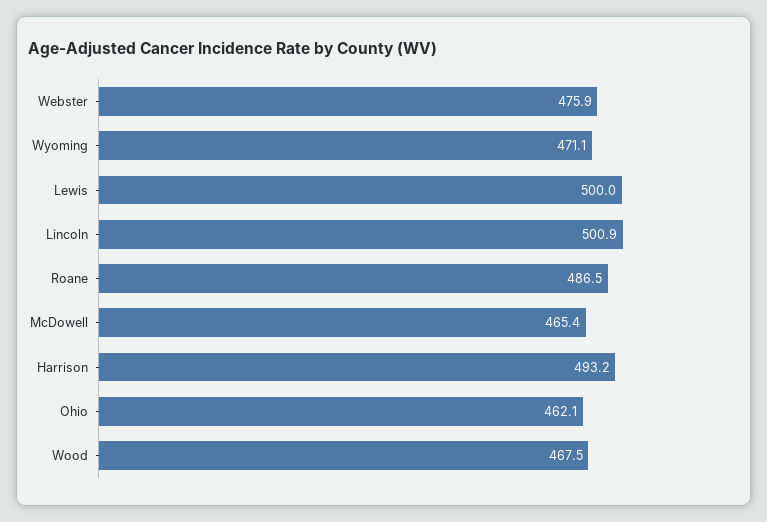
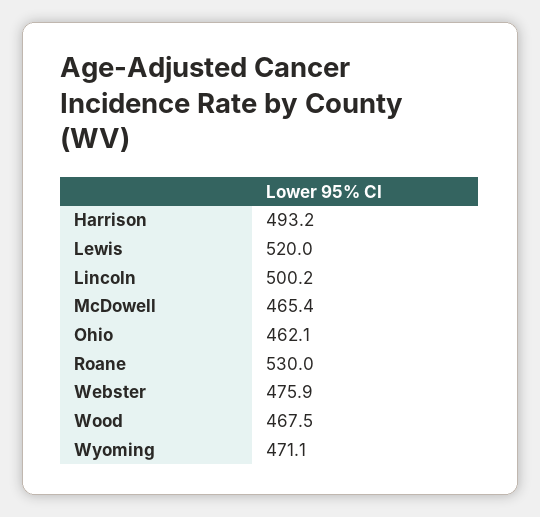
Lewis: 500 -> 520
Lincoln: 500.9 -> 500.2
Roane: 486.5 -> 530

